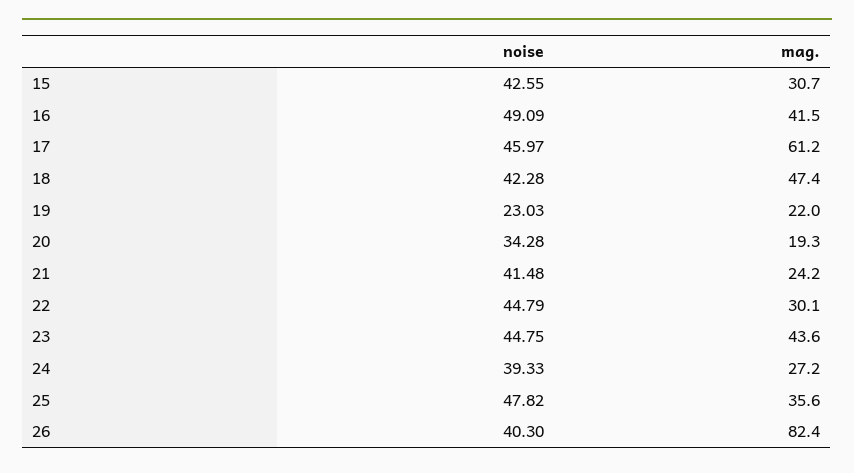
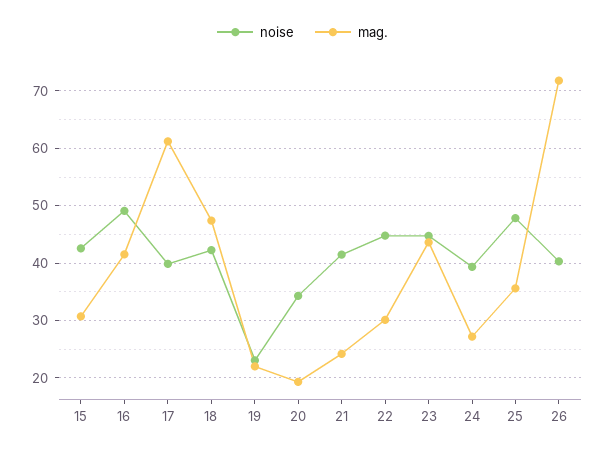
noise, 17: 45.97 -> 40
mag., 26: 82.4 -> 72

